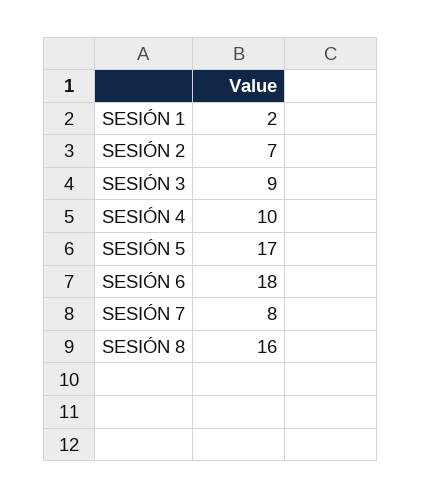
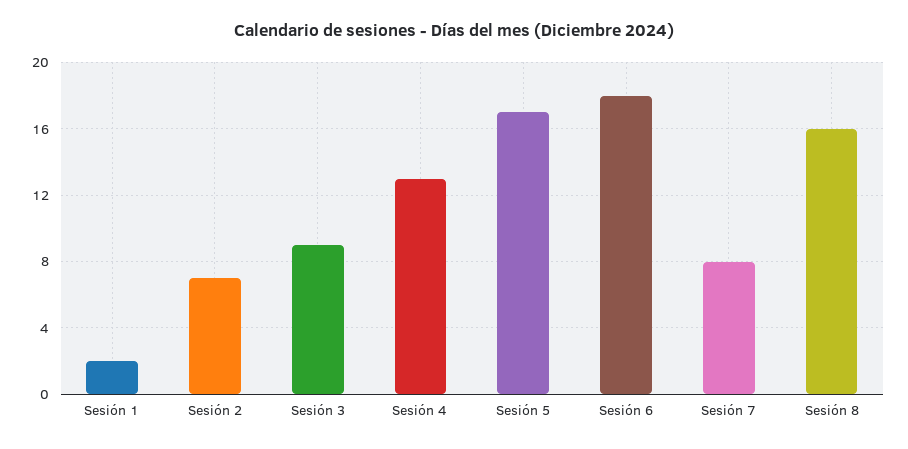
SESIÓN 4: 10 -> 13

